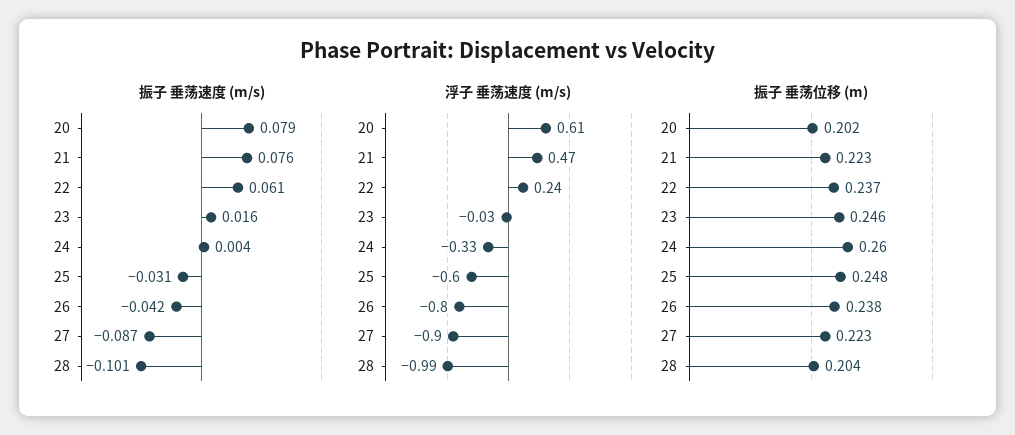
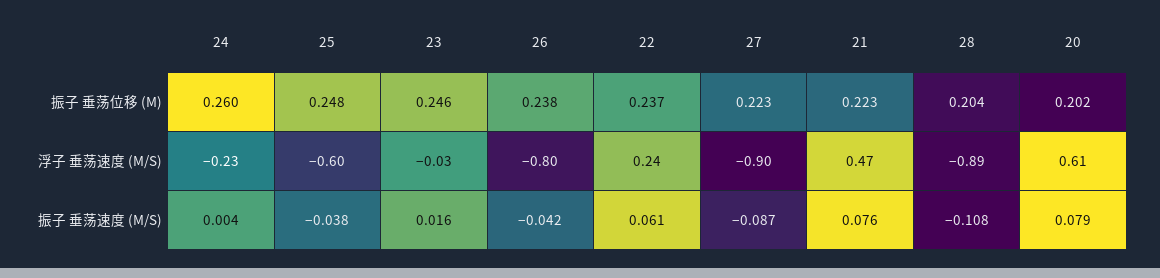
振子 垂荡速度 (m/s), 25: -0.031 -> -0.038
振子 垂荡速度 (m/s), 28: -0.101 -> -0.108
浮子 垂荡速度 (m/s), 24: -0.33 -> -0.23
浮子 垂荡速度 (m/s), 28: -0.99 -> -0.89

